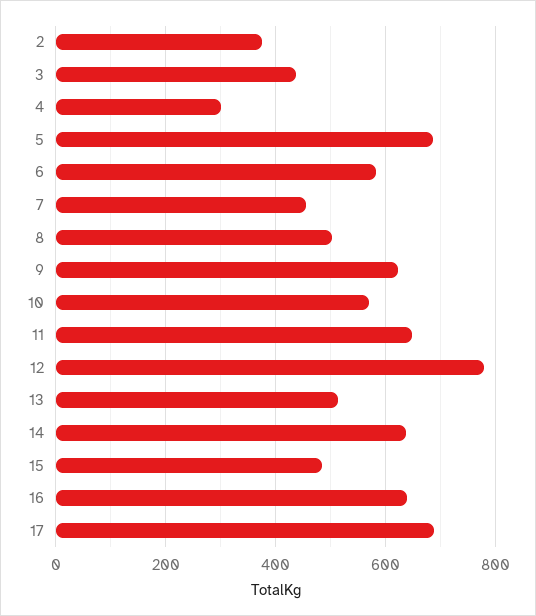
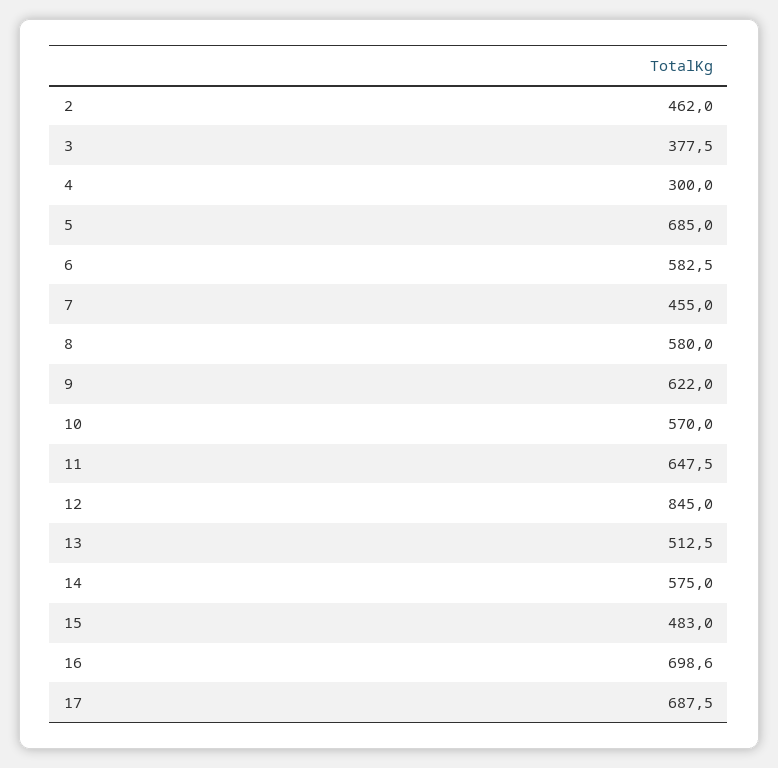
2: 380 -> 462
3: 440 -> 377.5
8: 500 -> 580
12: 780 -> 845
14: 640 -> 575
16: 640 -> 698.6

